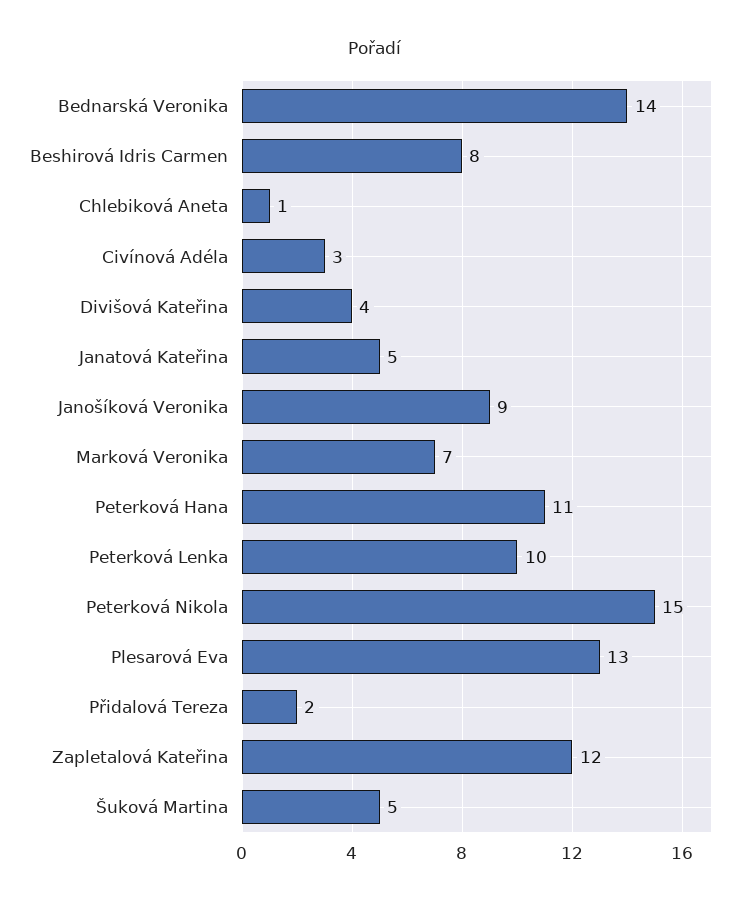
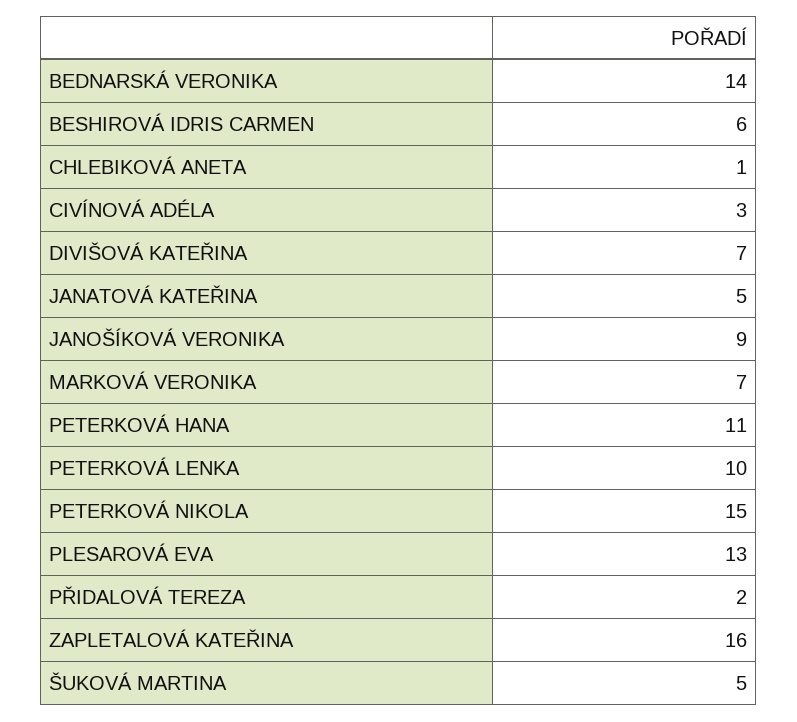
Beshirová Idris Carmen: 8 -> 6
Divišová Kateřina: 4 -> 7
Zapletalová Kateřina: 12 -> 16

